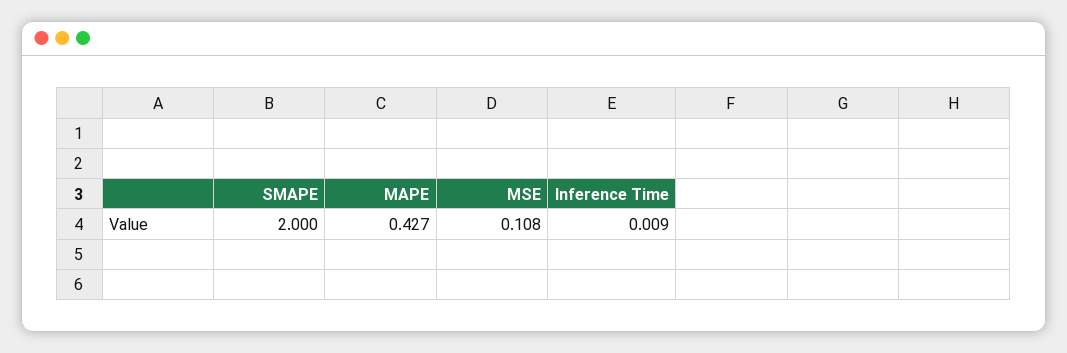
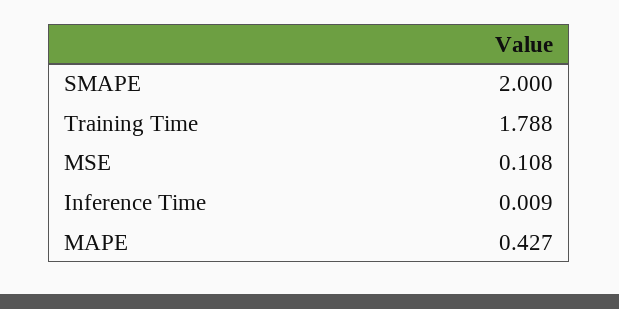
Training Time: none -> 1.788

